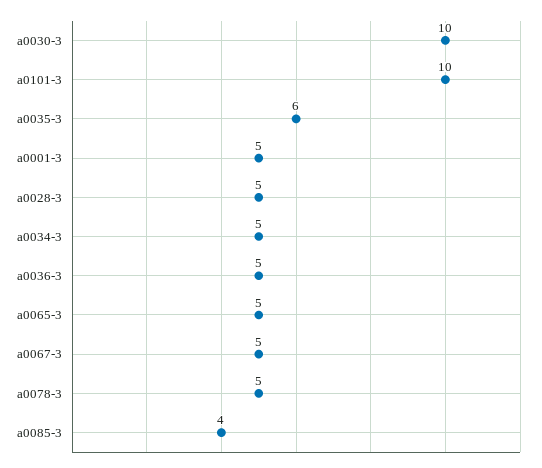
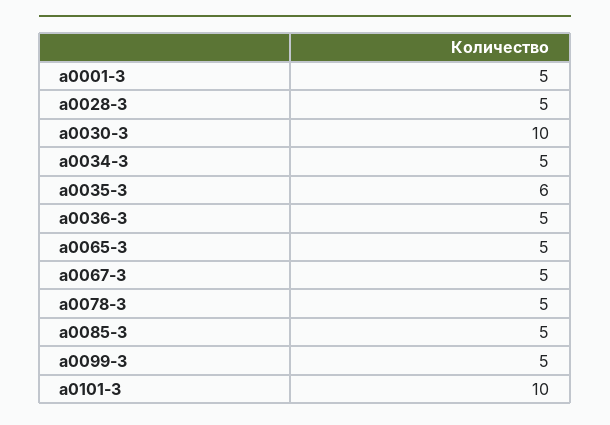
а0085-3: 4 -> 5
а0099-3: none -> 5

